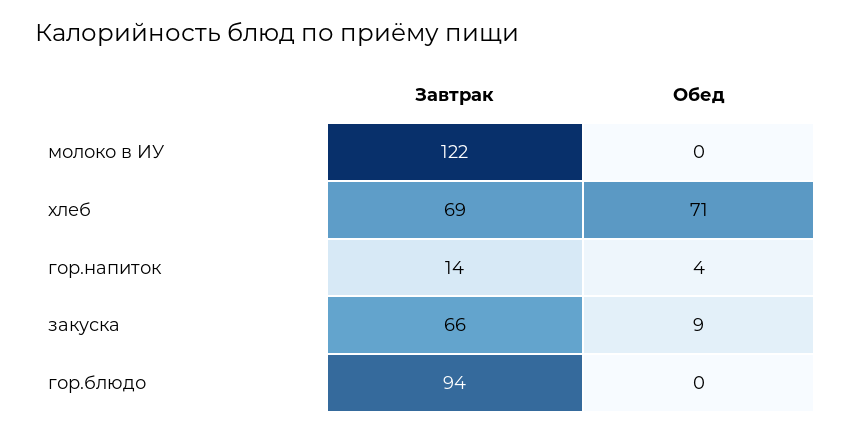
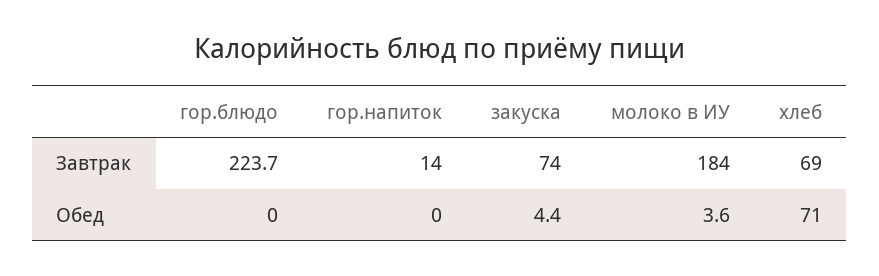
Завтрак, молоко в ИУ: 122 -> 184
Обед, молоко в ИУ: 0 -> 3.6
Обед, гор.напиток: 4 -> 0
Завтрак, закуска: 66 -> 74
Обед, закуска: 9 -> 4.4
Завтрак, гор.блюдо: 94 -> 223.7

